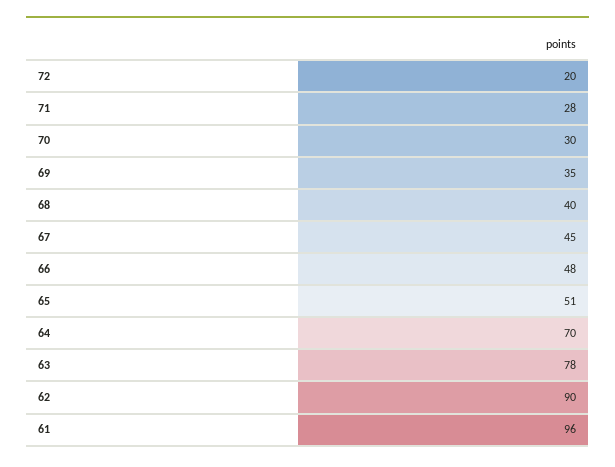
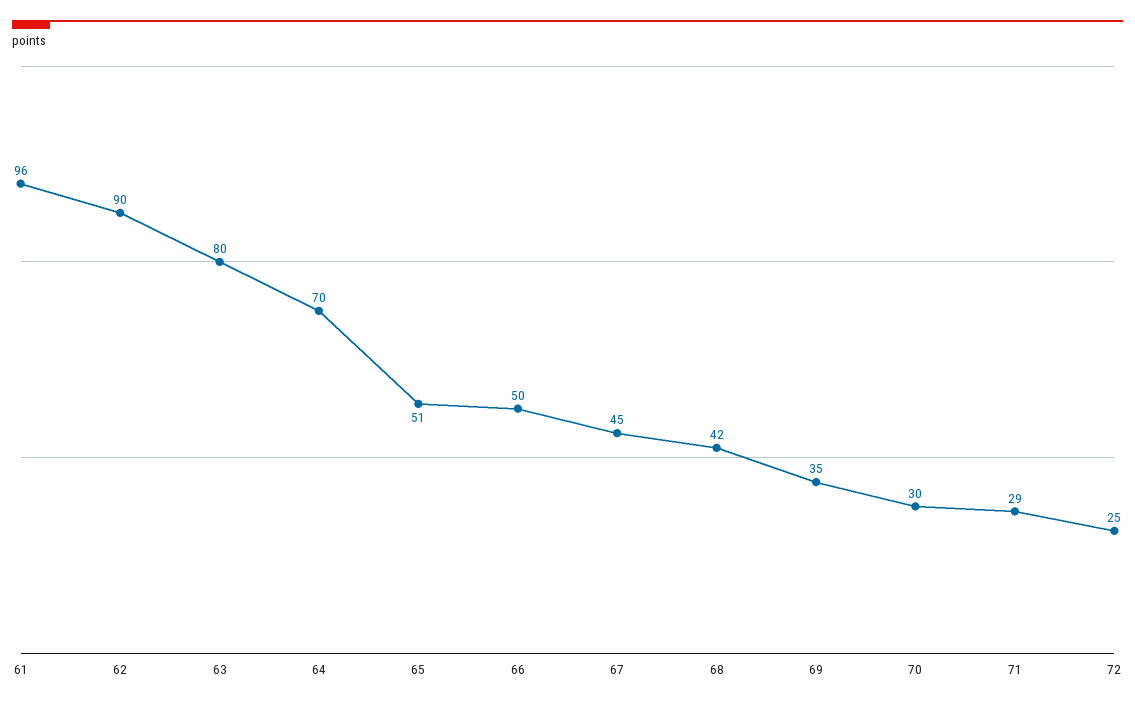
72: 20 -> 25
71: 28 -> 29
68: 40 -> 42
66: 48 -> 50
63: 78 -> 80

